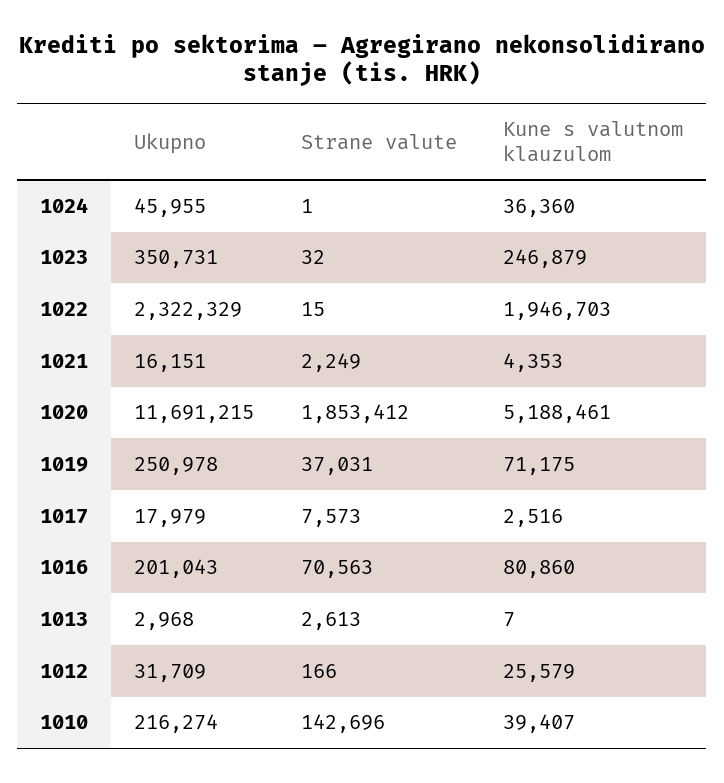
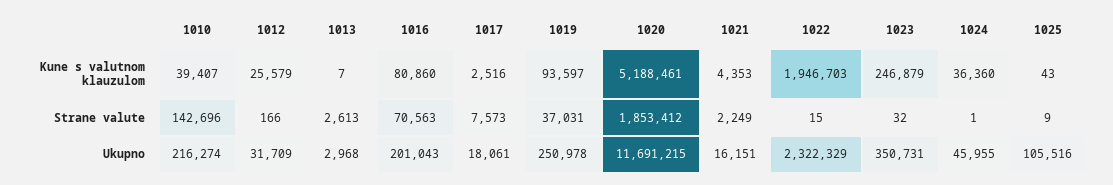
Kune s valutnom klauzulom, 1019: 71175 -> 93597
Ukupno, 1017: 17979 -> 18061
Kune s valutnom klauzulom, 1025: none -> 43
Strane valute, 1025: none -> 9
Ukupno, 1025: none -> 105516

